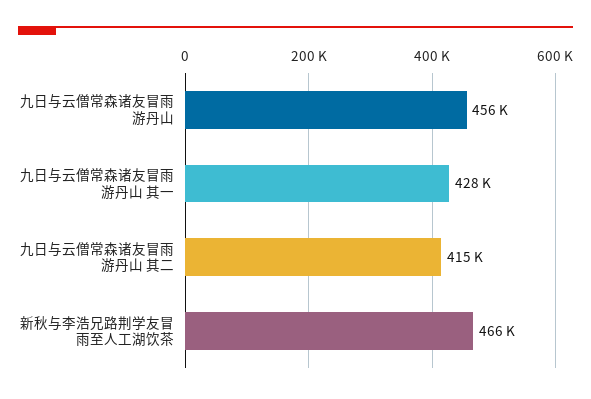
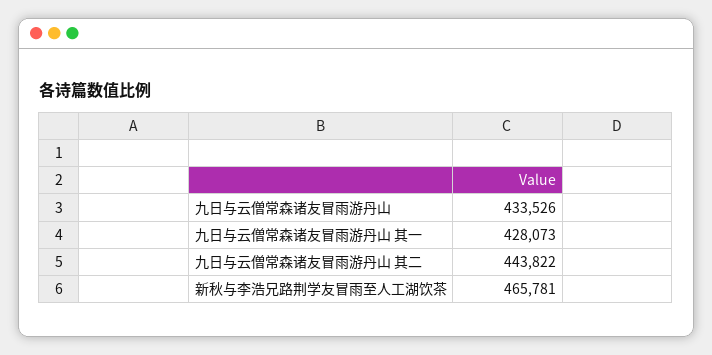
九日与云僧常森诸友冒雨游丹山: 456000 -> 433526
九日与云僧常森诸友冒雨游丹山 其二: 415000 -> 443822

